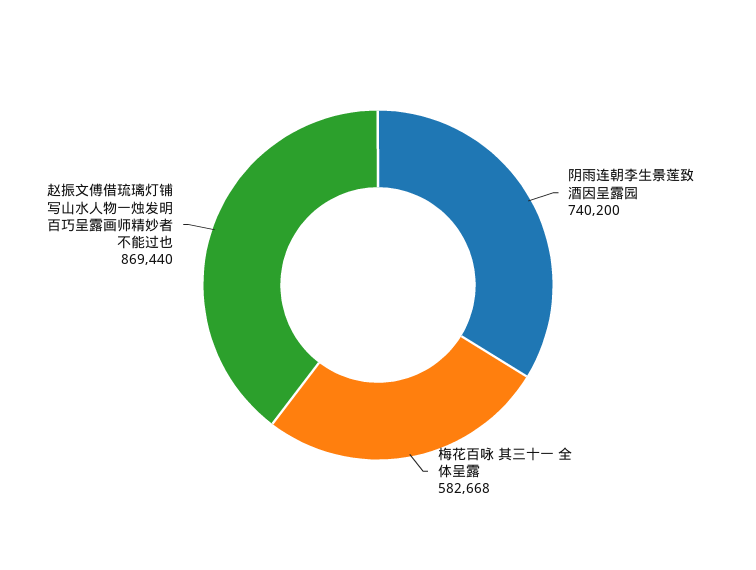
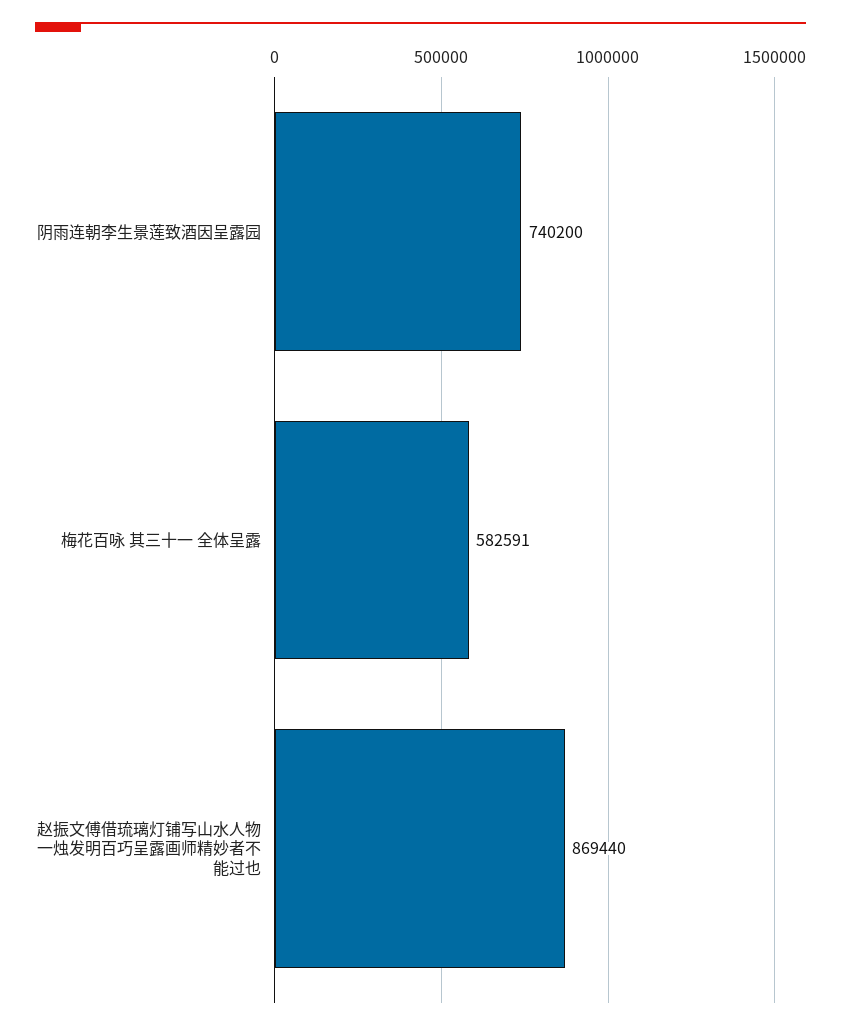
梅花百咏 其三十一 全体呈露: 582668 -> 582591

